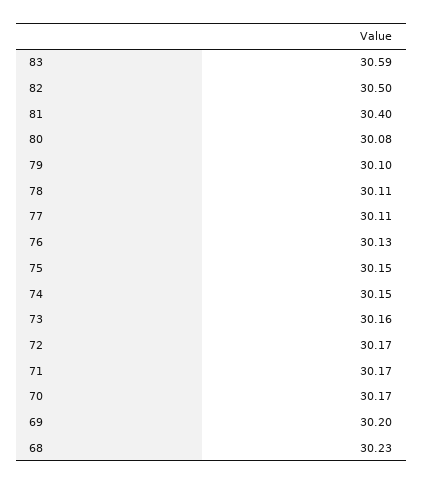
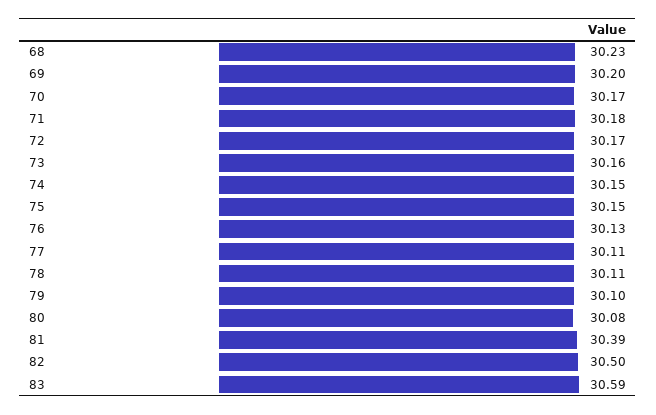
81: 30.4 -> 30.39
71: 30.17 -> 30.18

